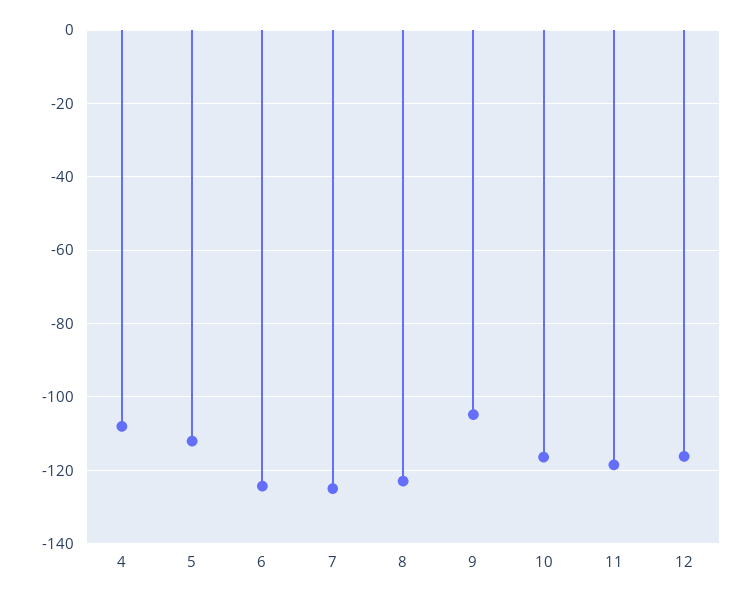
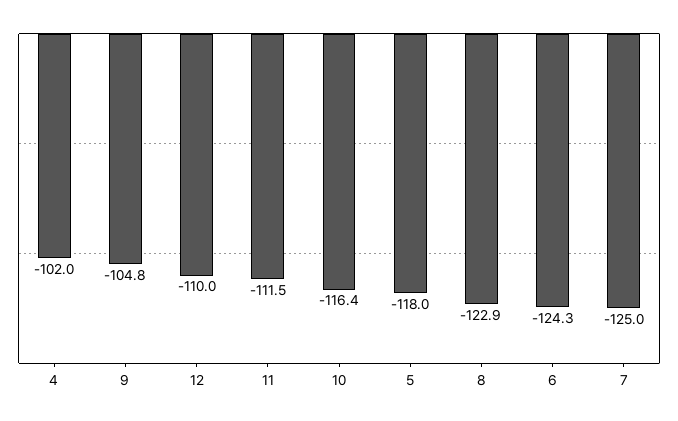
4: -108 -> -102
5: -112 -> -118
11: -118 -> -111.5
12: -116 -> -110

